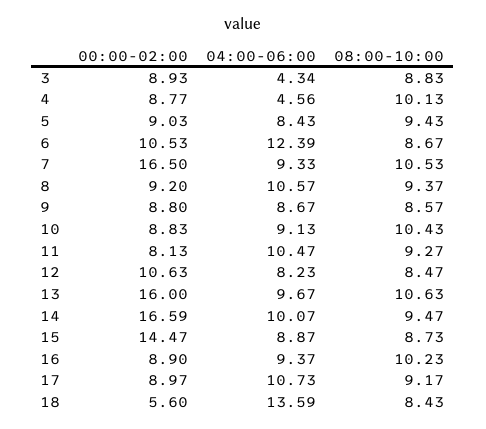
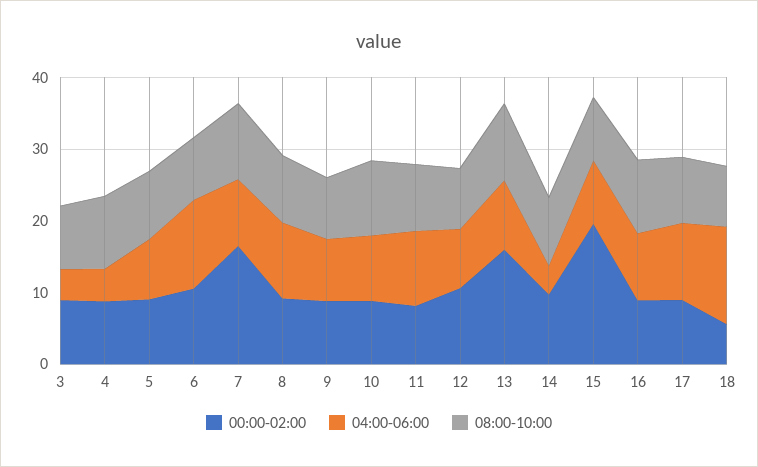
00:00-02:00, 14: 16.59 -> 10
04:00-06:00, 14: 10.07 -> 4
00:00-02:00, 15: 14.47 -> 20

